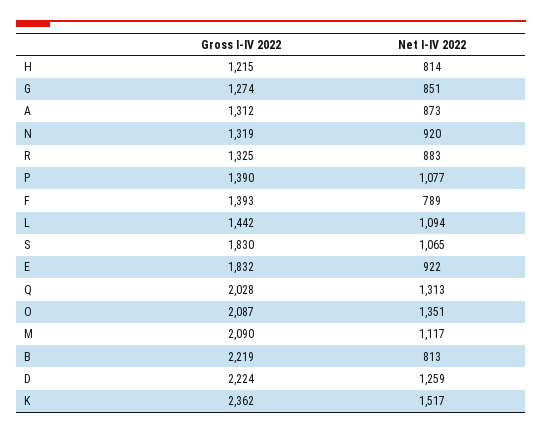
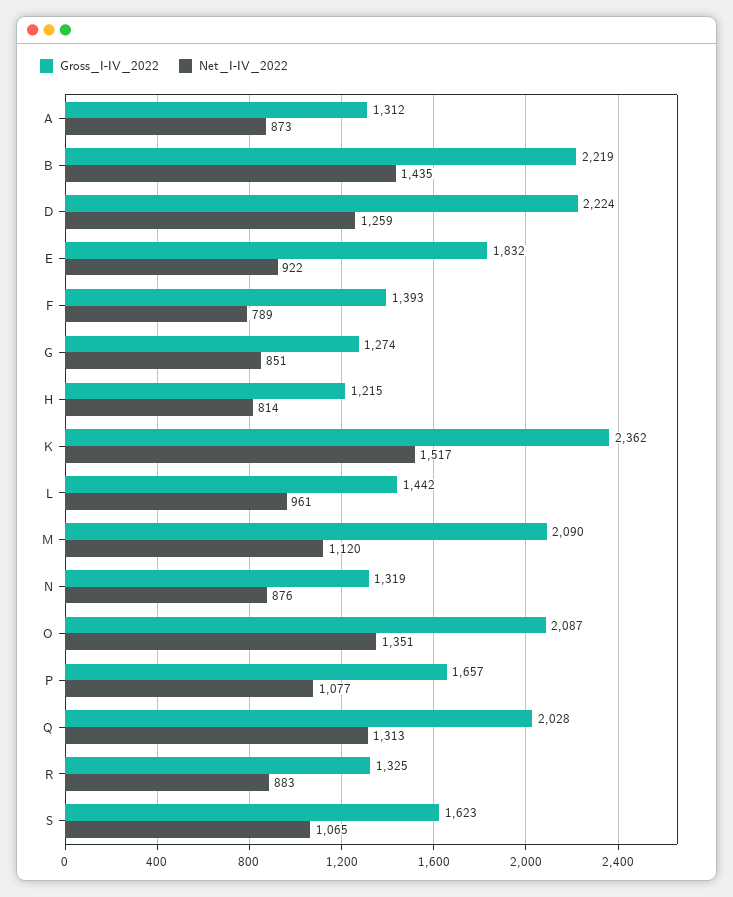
Net I-IV 2022, N: 920 -> 876
Gross I-IV 2022, P: 1390 -> 1657
Net I-IV 2022, L: 1094 -> 961
Gross I-IV 2022, S: 1830 -> 1623
Net I-IV 2022, M: 1117 -> 1120
Net I-IV 2022, B: 813 -> 1435

